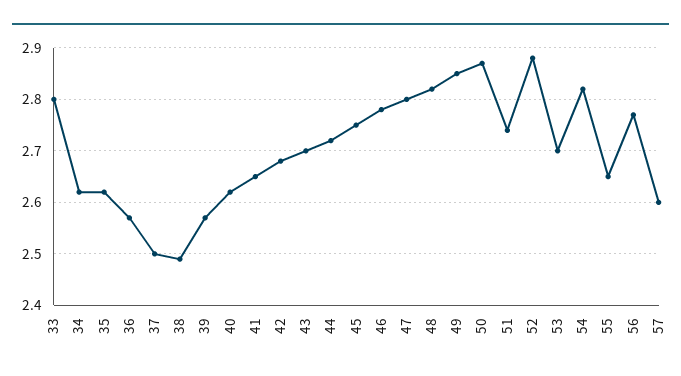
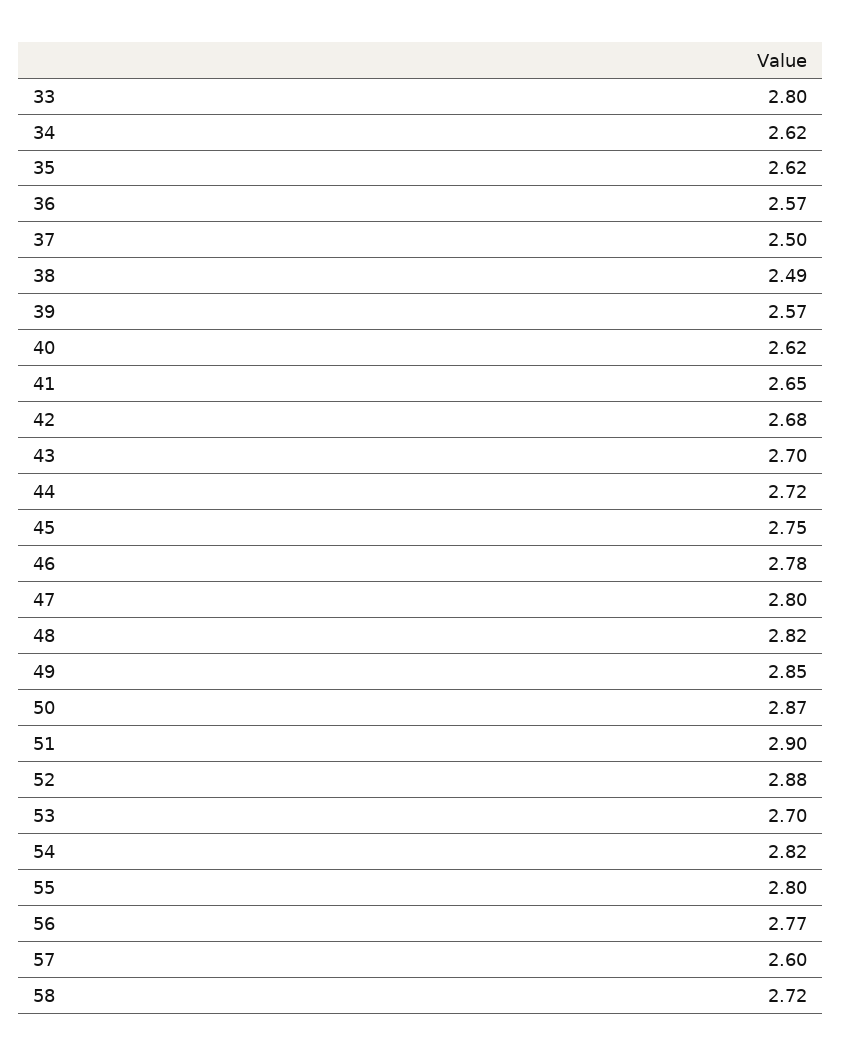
51: 2.75 -> 2.9
55: 2.65 -> 2.8
58: none -> 2.72

